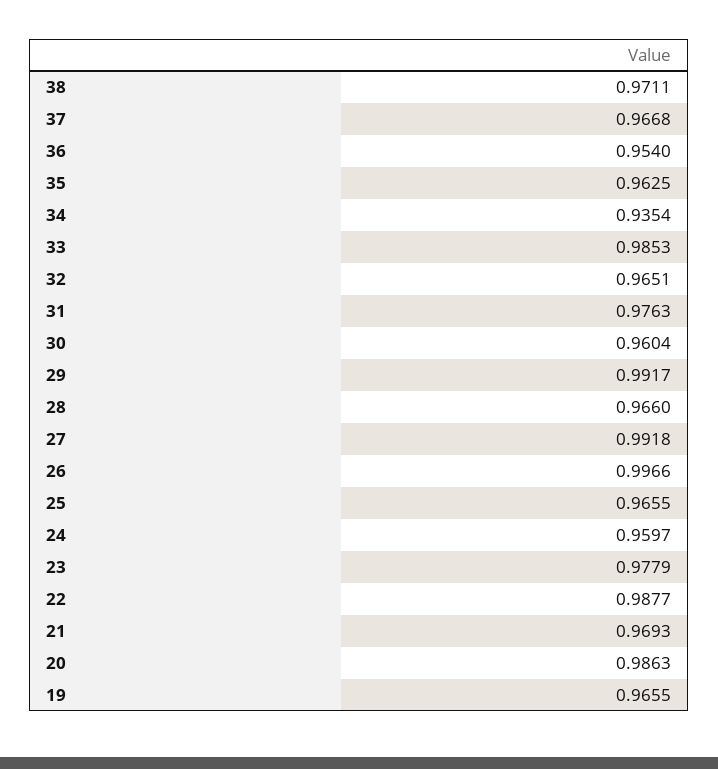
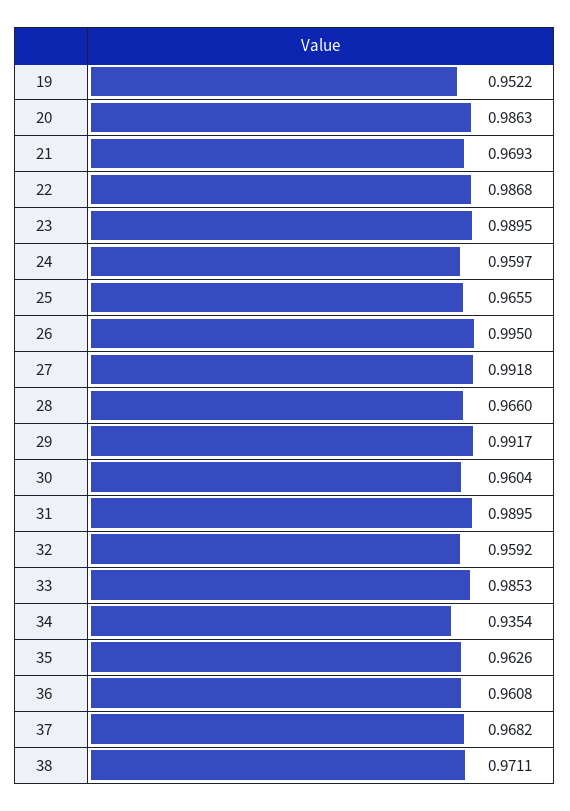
37: 0.9668 -> 0.9682
36: 0.954 -> 0.9608
35: 0.9625 -> 0.9626
32: 0.9651 -> 0.9592
31: 0.9763 -> 0.9895
26: 0.9966 -> 0.995
23: 0.9779 -> 0.9895
22: 0.9877 -> 0.9868
19: 0.9655 -> 0.9522

